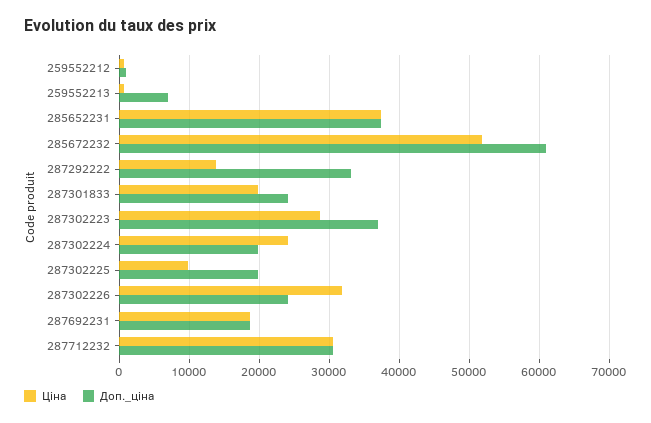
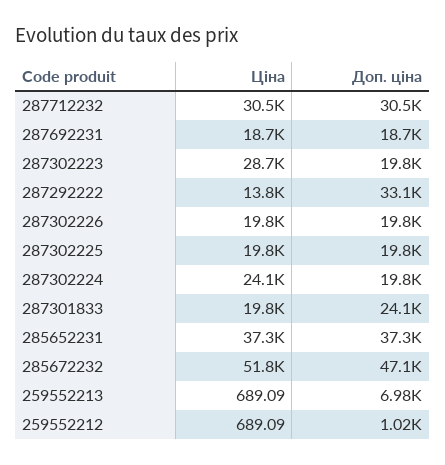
Доп._ціна, 285672232: 61000 -> 47100
Доп._ціна, 287302223: 37000 -> 19800
Ціна, 287302225: 10000 -> 19800
Ціна, 287302226: 32000 -> 19800
Доп._ціна, 287302226: 24000 -> 19800

